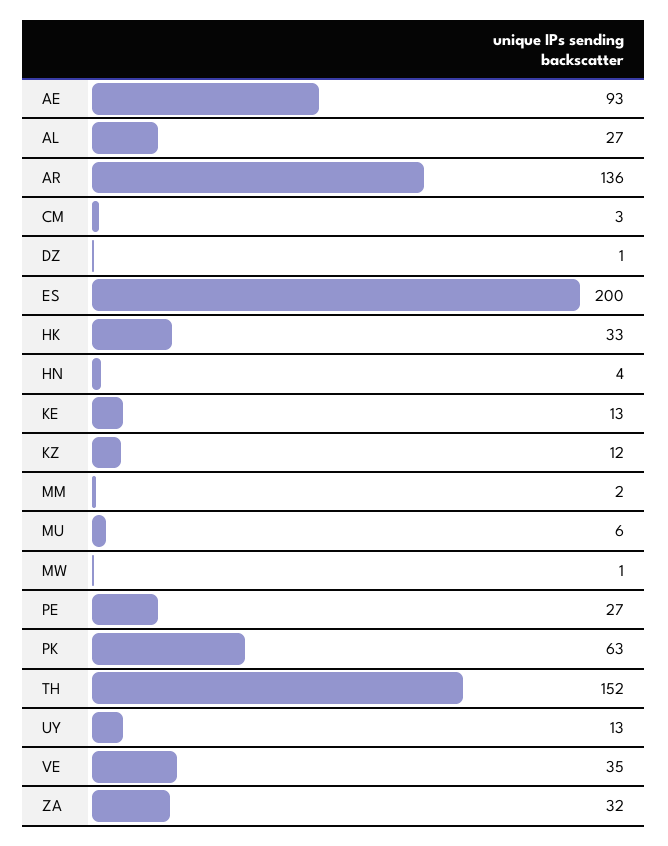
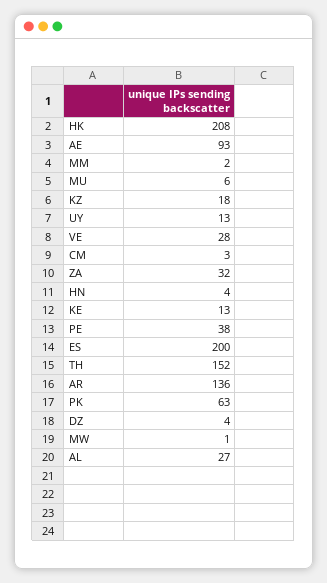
DZ: 1 -> 4
HK: 33 -> 208
KZ: 12 -> 18
PE: 27 -> 38
VE: 35 -> 28

